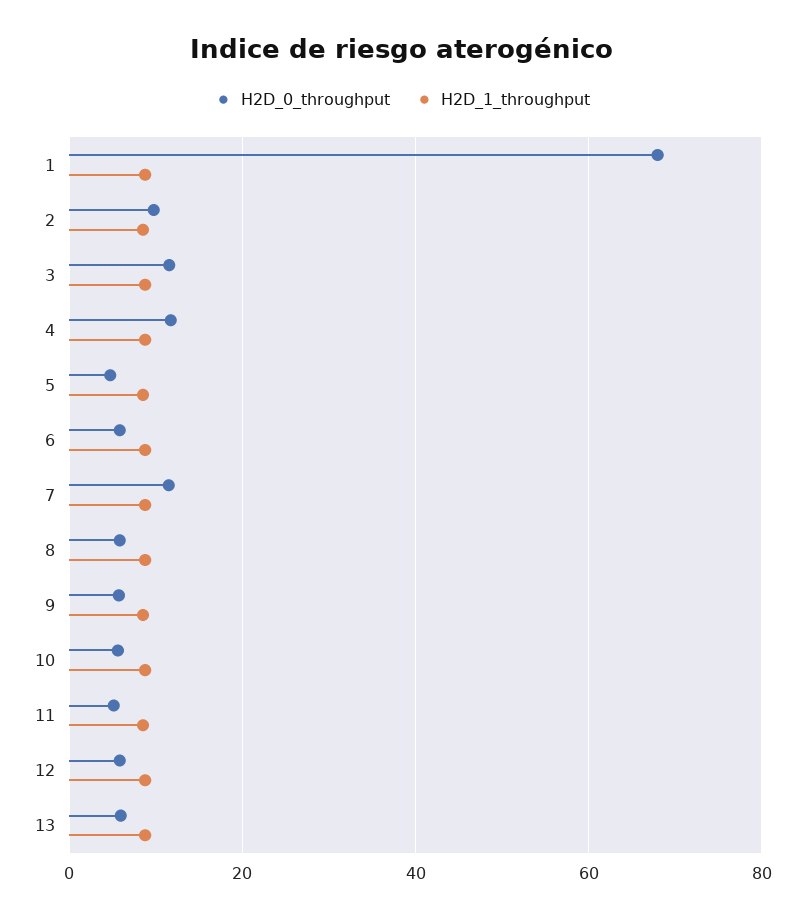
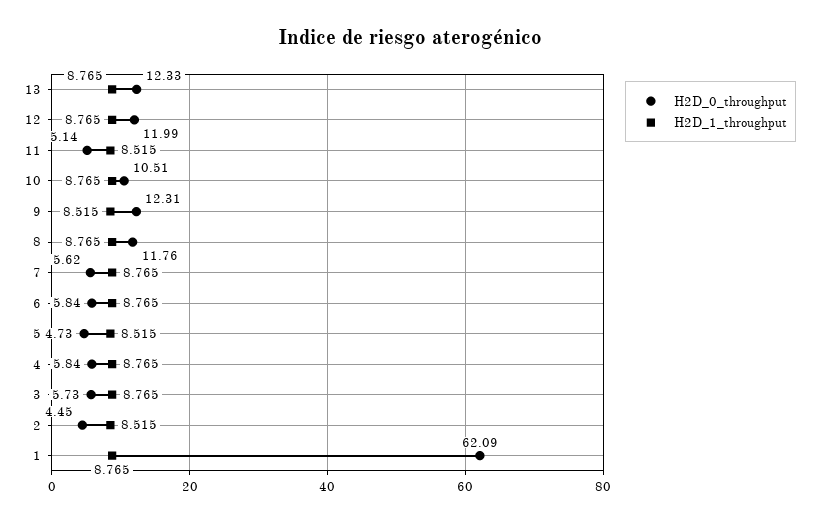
H2D_0_throughput, 1: 68 -> 62.09
H2D_0_throughput, 2: 10 -> 4.45
H2D_0_throughput, 3: 12 -> 5.73
H2D_0_throughput, 4: 12 -> 5.84
H2D_0_throughput, 7: 12 -> 5.62
H2D_0_throughput, 8: 6 -> 11.76
H2D_0_throughput, 9: 6 -> 12.31
H2D_0_throughput, 10: 6 -> 10.51
H2D_0_throughput, 12: 6 -> 11.99
H2D_0_throughput, 13: 6 -> 12.33

